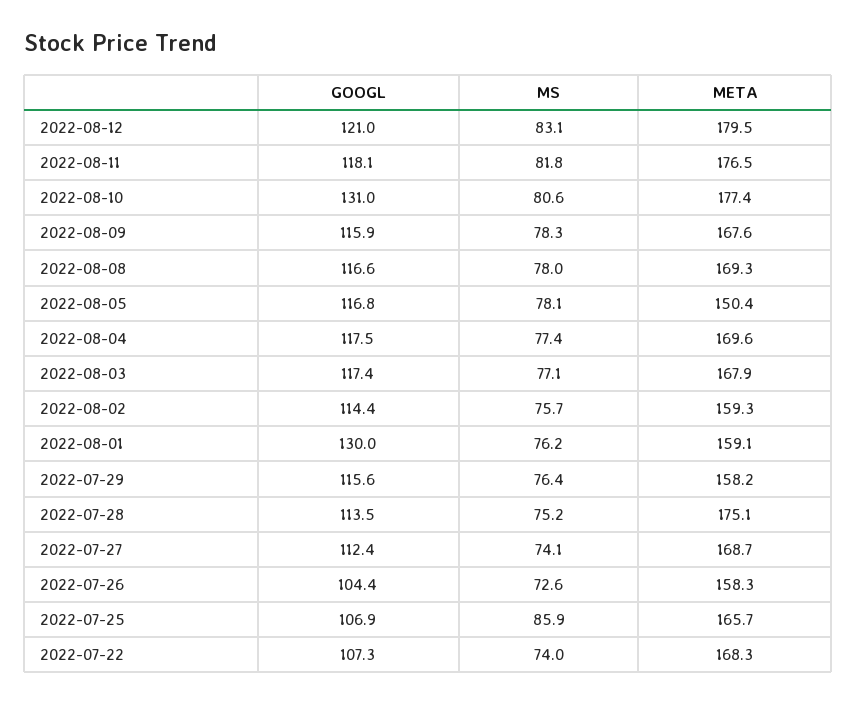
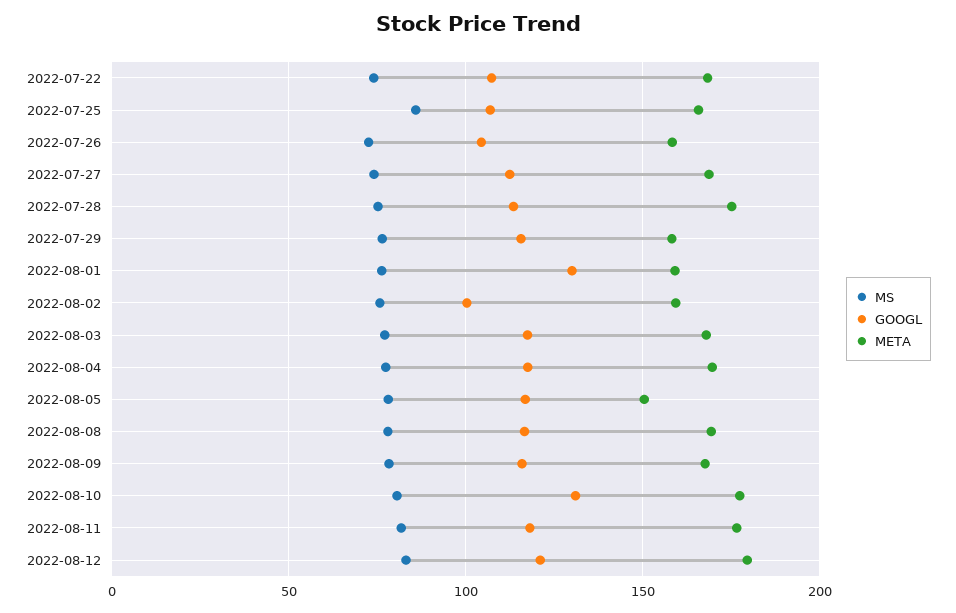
GOOGL, 2022-08-02: 114.4 -> 100

